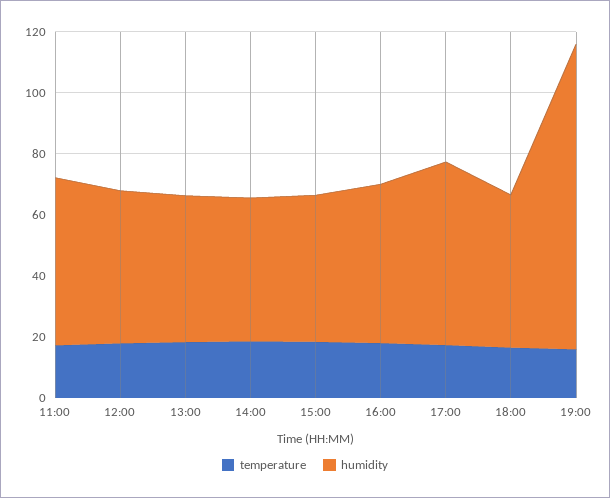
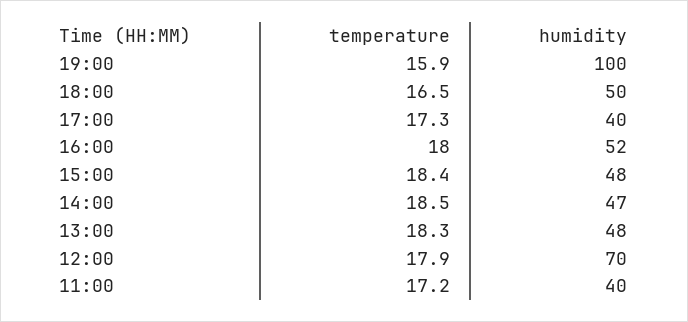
humidity, 11:00: 55 -> 40
humidity, 12:00: 50 -> 70
humidity, 17:00: 60 -> 40

